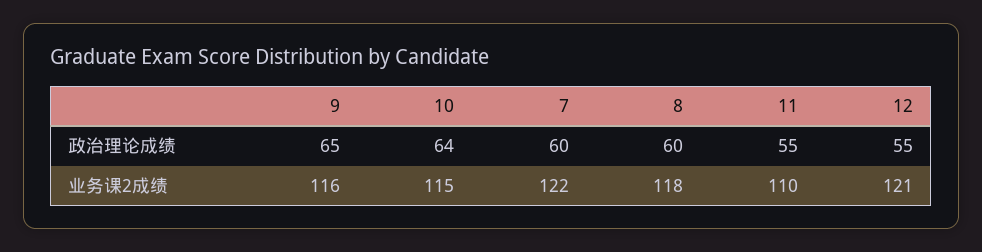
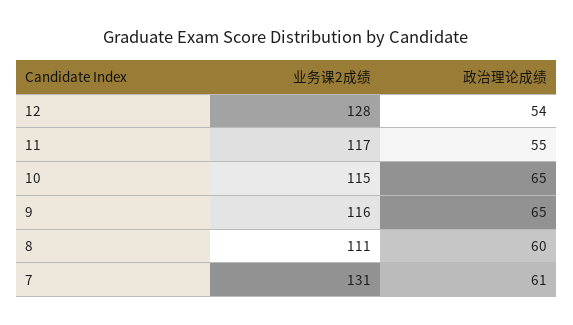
10, 政治理论成绩: 64 -> 65
7, 政治理论成绩: 60 -> 61
12, 政治理论成绩: 55 -> 54
7, 业务课2成绩: 122 -> 131
8, 业务课2成绩: 118 -> 111
11, 业务课2成绩: 110 -> 117
12, 业务课2成绩: 121 -> 128

